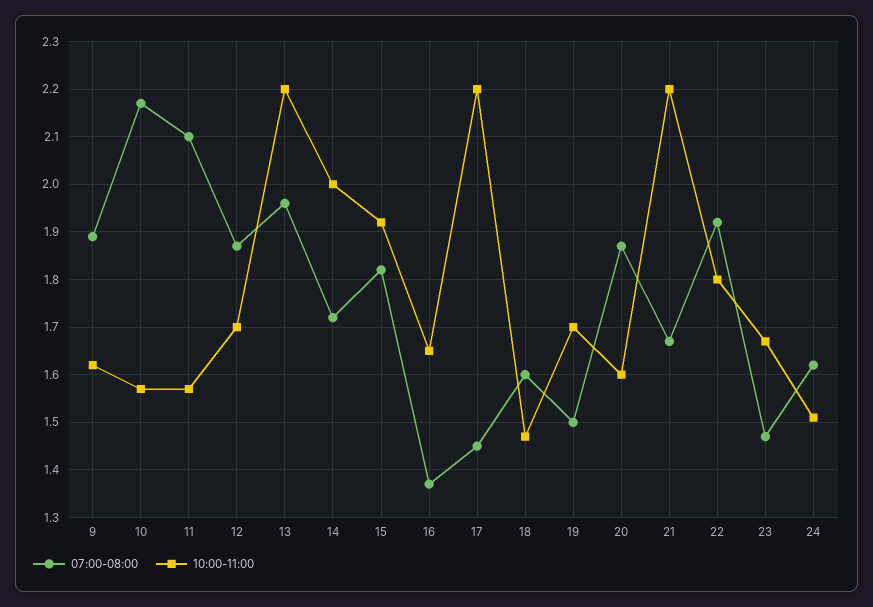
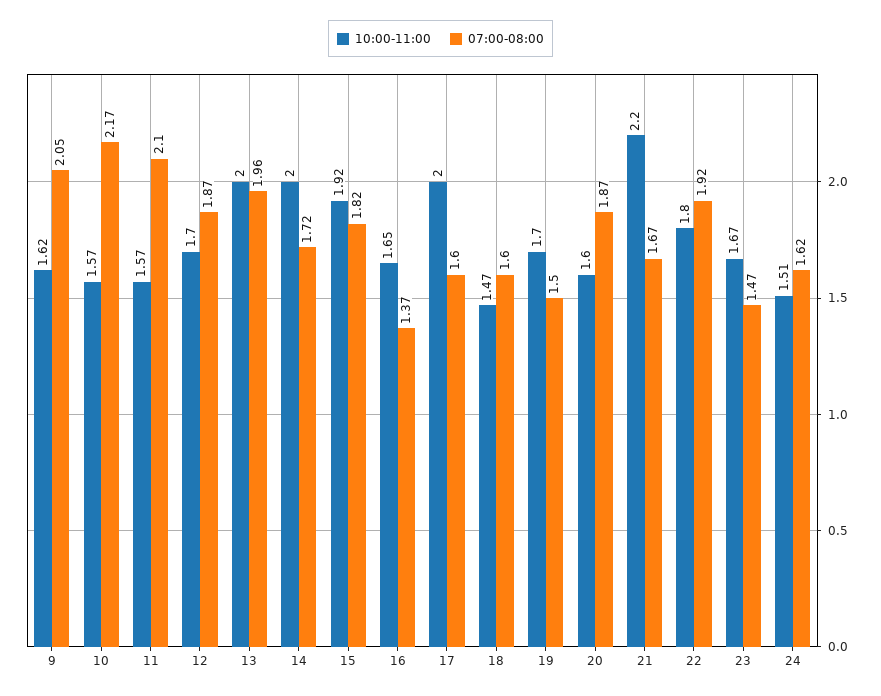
07:00-08:00, 9: 1.9 -> 2.05
10:00-11:00, 13: 2.2 -> 2
07:00-08:00, 17: 1.45 -> 1.6
10:00-11:00, 17: 2.2 -> 2

